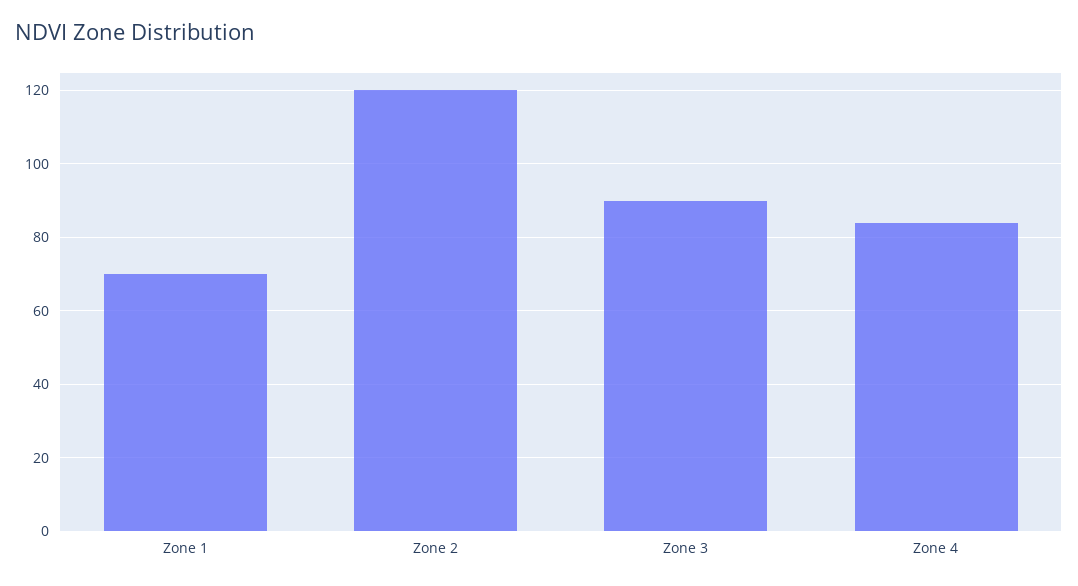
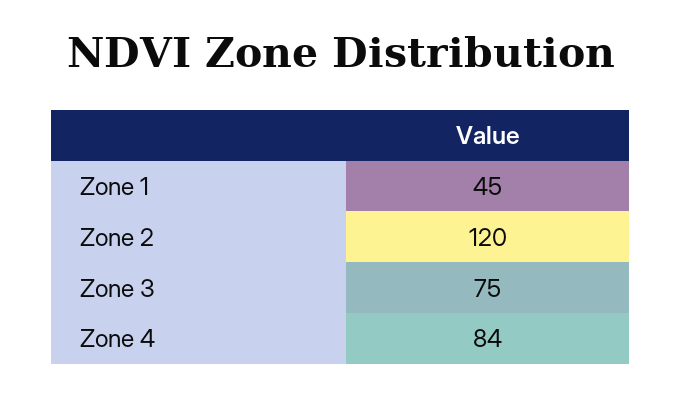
Zone 1: 70 -> 45
Zone 3: 90 -> 75

